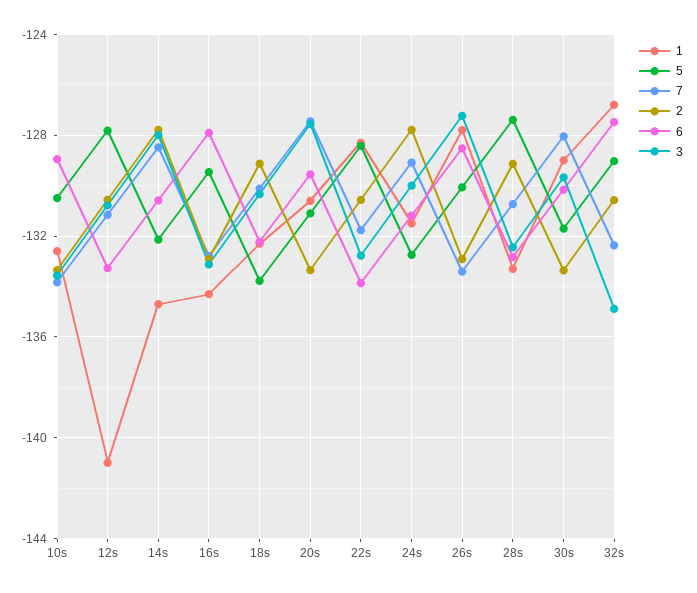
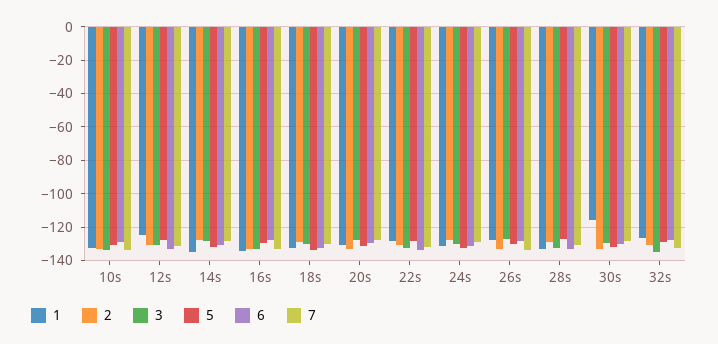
1, 12s: -141 -> -125
1, 30s: -129 -> -115

